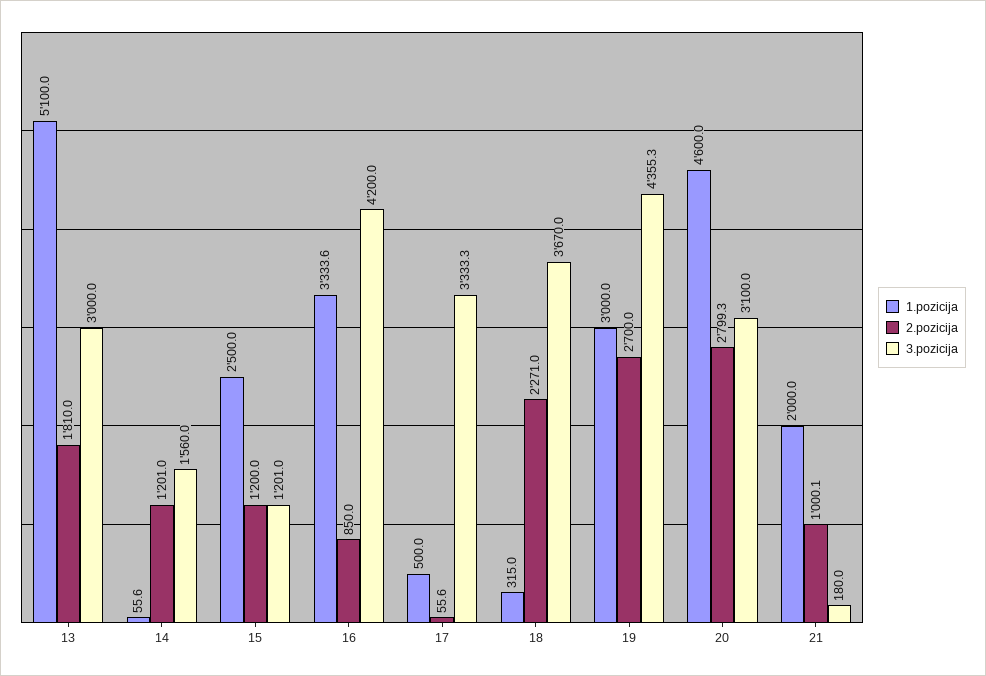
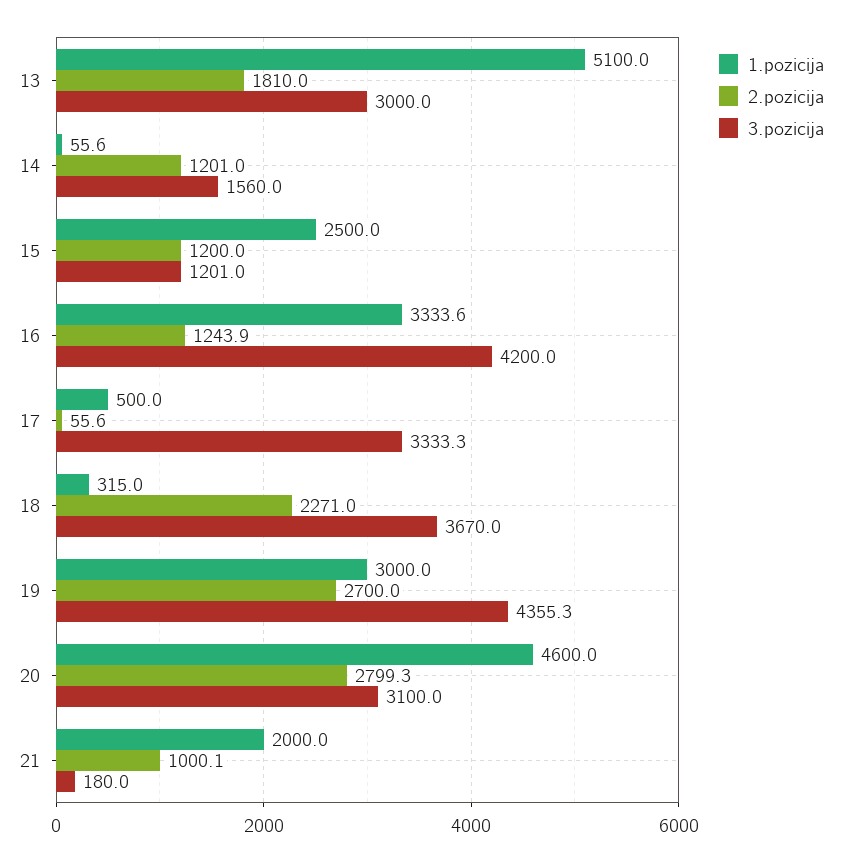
2.pozicija, 16: 850 -> 1243.9

